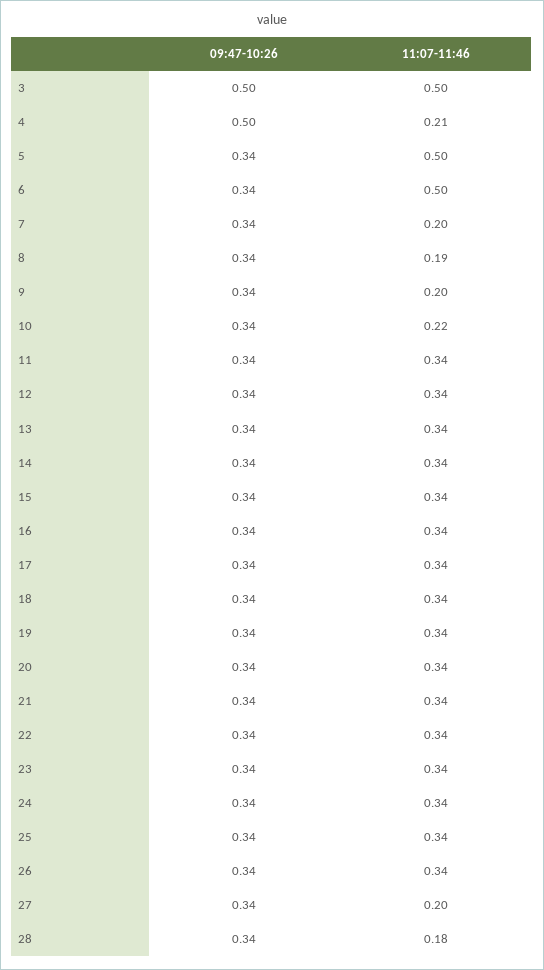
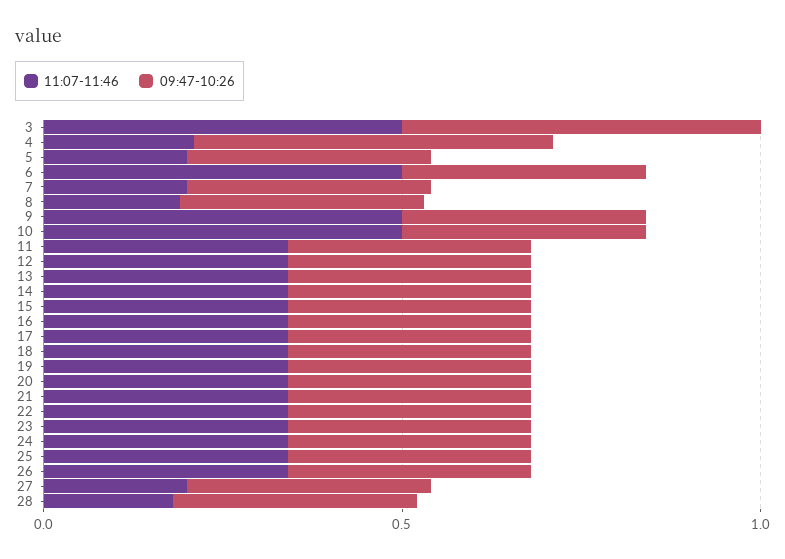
11:07-11:46, 5: 0.5 -> 0.2
11:07-11:46, 9: 0.2 -> 0.5
11:07-11:46, 10: 0.22 -> 0.5

